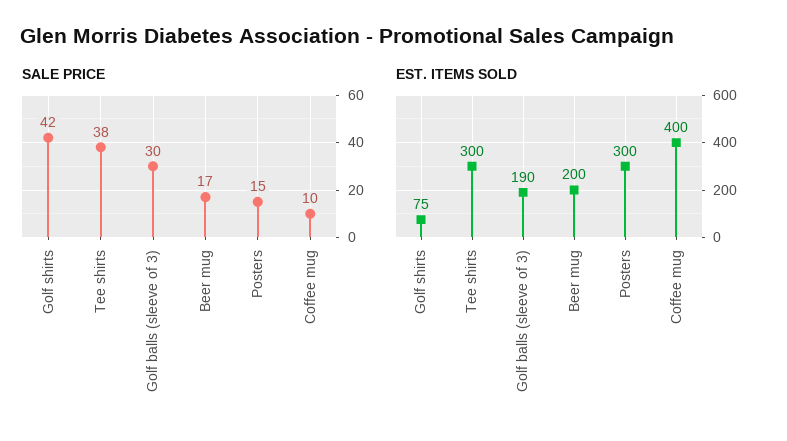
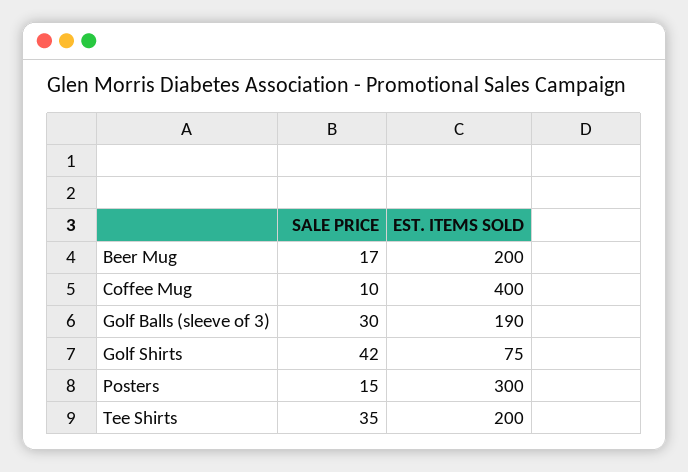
SALE PRICE, Tee shirts: 38 -> 35
EST. ITEMS SOLD, Tee shirts: 300 -> 200

